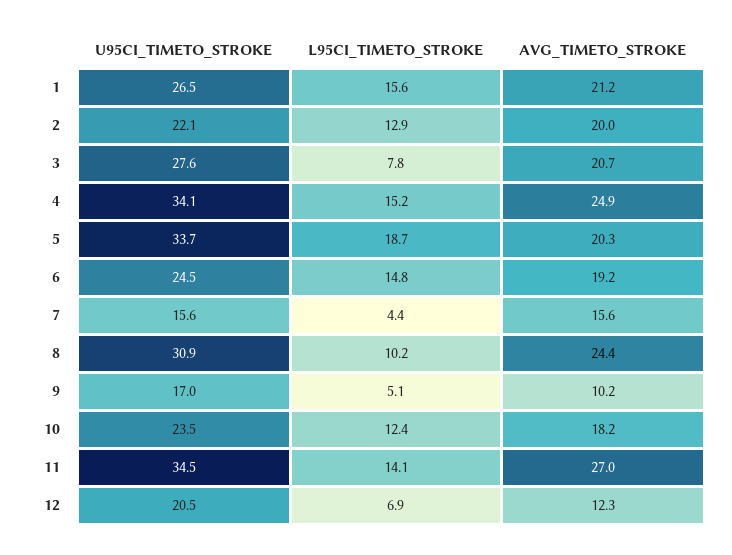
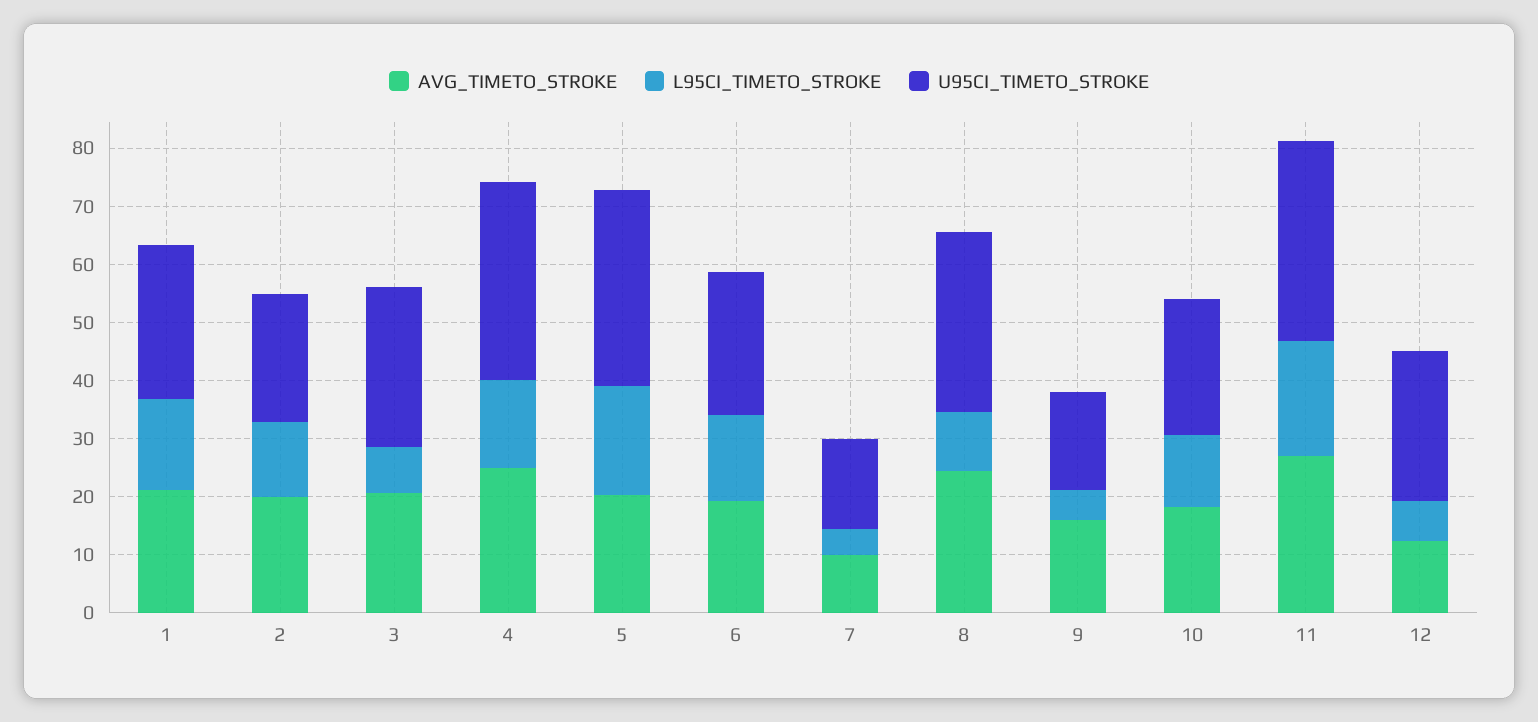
AVG_TIMETO_STROKE, 7: 15.6 -> 10
AVG_TIMETO_STROKE, 9: 10.2 -> 16
L95CI_TIMETO_STROKE, 11: 14.1 -> 20
U95CI_TIMETO_STROKE, 12: 20.5 -> 26

